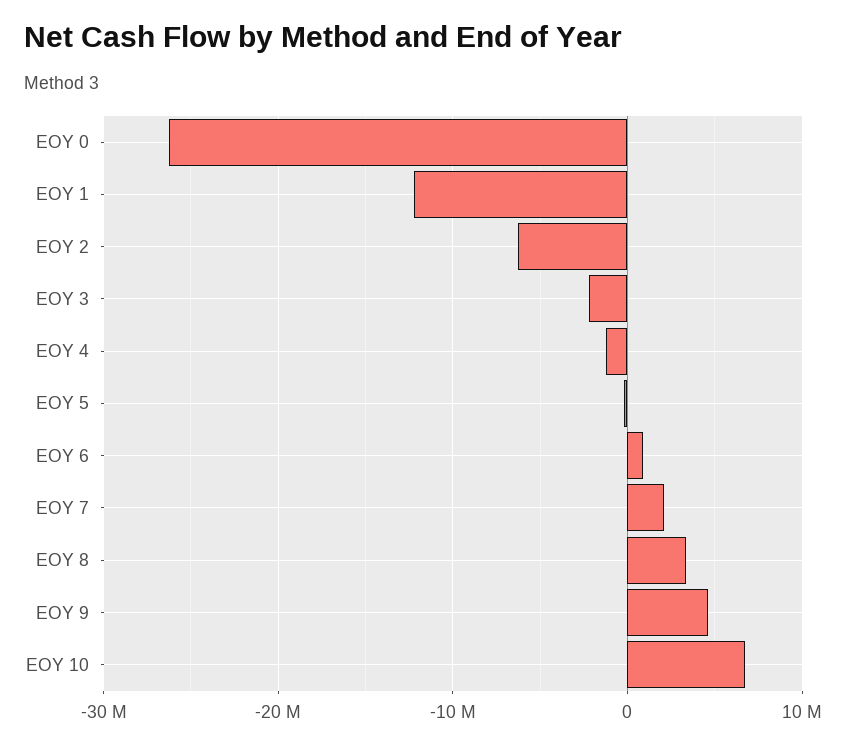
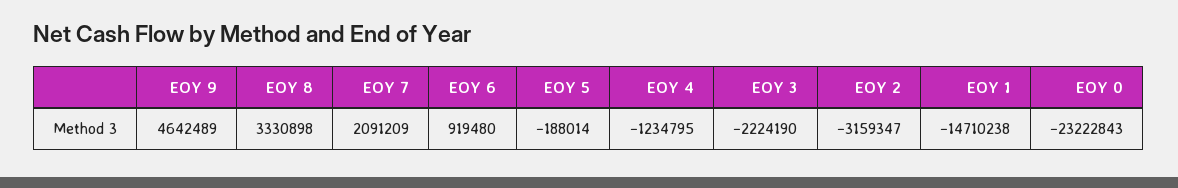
EOY 0: -26000000 -> -23222843
EOY 1: -12000000 -> -14710238
EOY 2: -6000000 -> -3159347
EOY 10: 7000000 -> none

